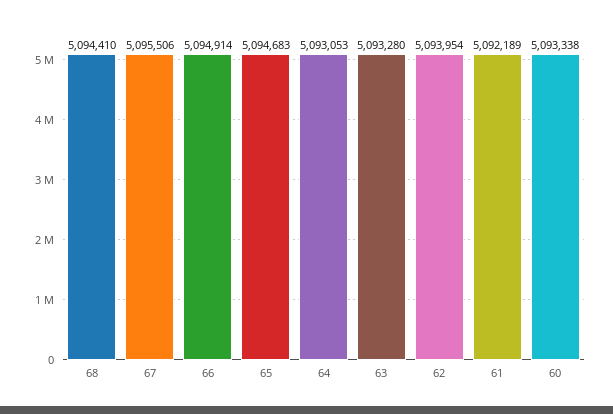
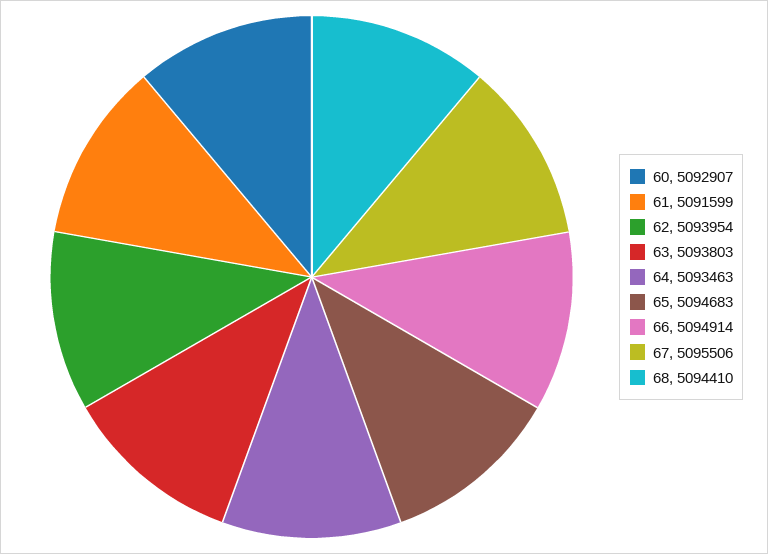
64: 5093053 -> 5093463
63: 5093280 -> 5093803
61: 5092189 -> 5091599
60: 5093338 -> 5092907

